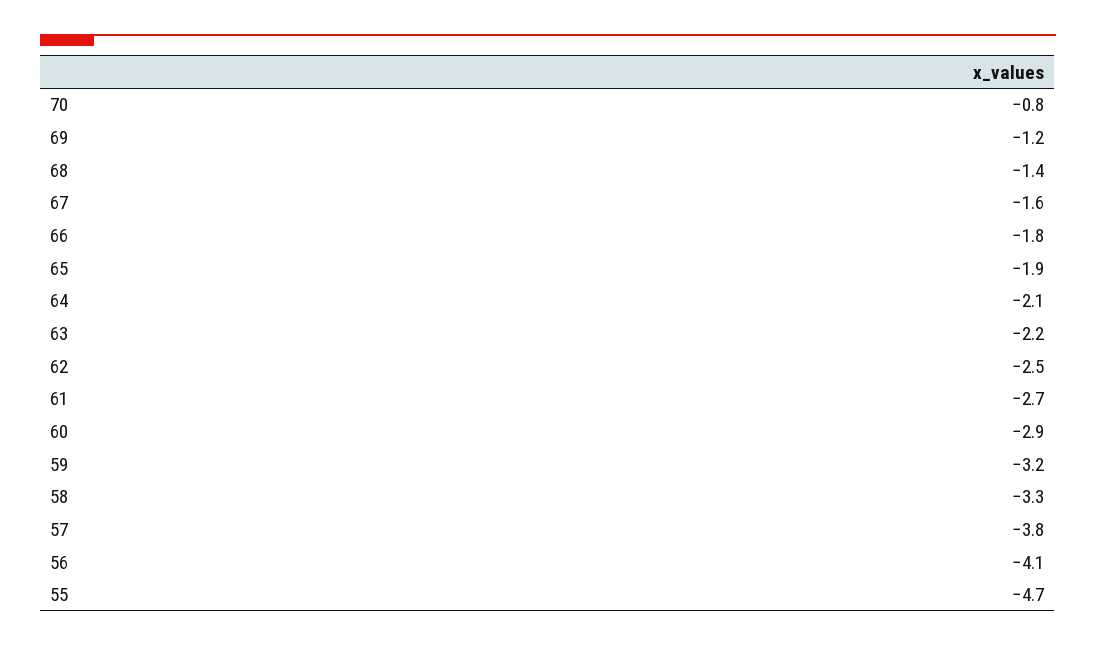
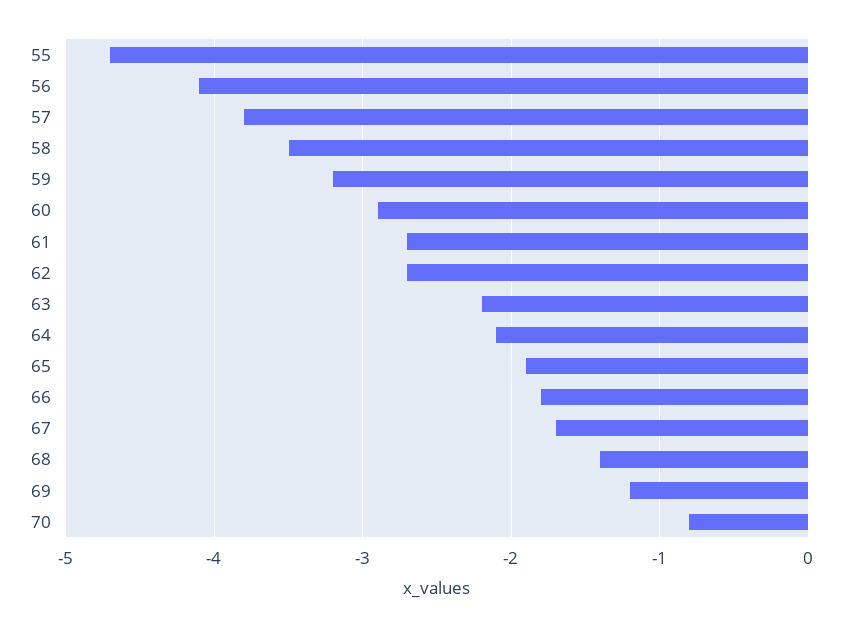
67: -1.6 -> -1.7
62: -2.5 -> -2.7
58: -3.3 -> -3.5

